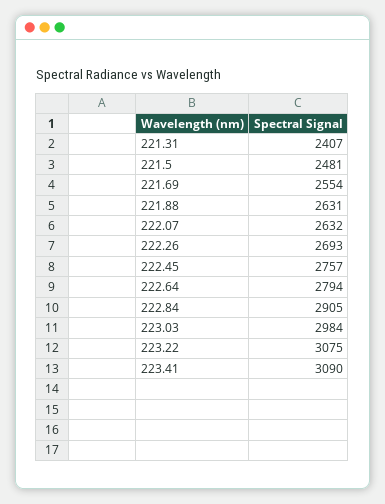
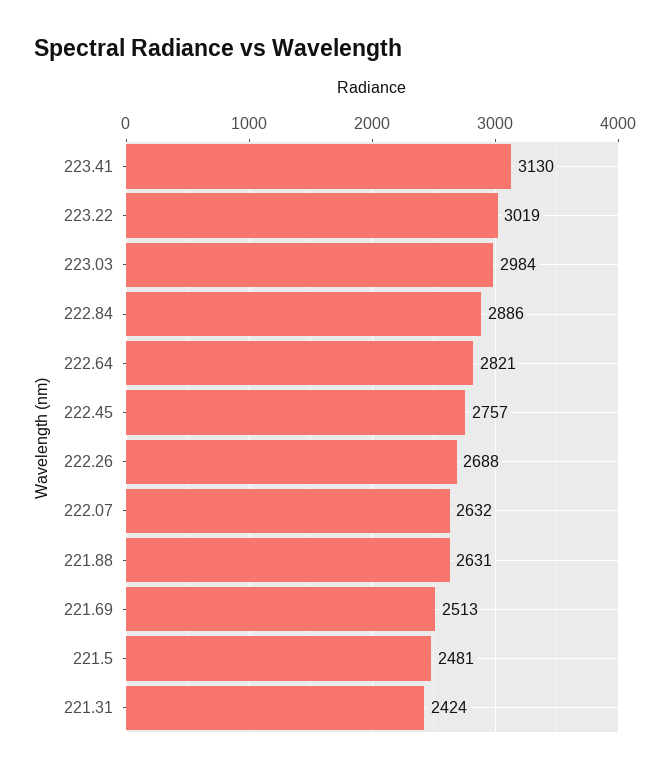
221.31: 2407 -> 2424
221.69: 2554 -> 2513
222.26: 2693 -> 2688
222.64: 2794 -> 2821
222.84: 2905 -> 2886
223.22: 3075 -> 3019
223.41: 3090 -> 3130

